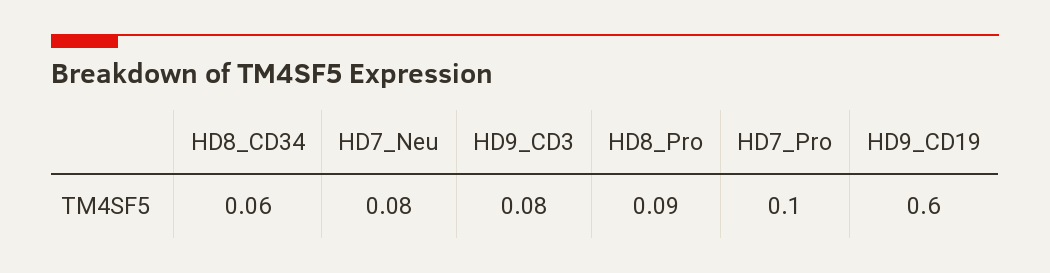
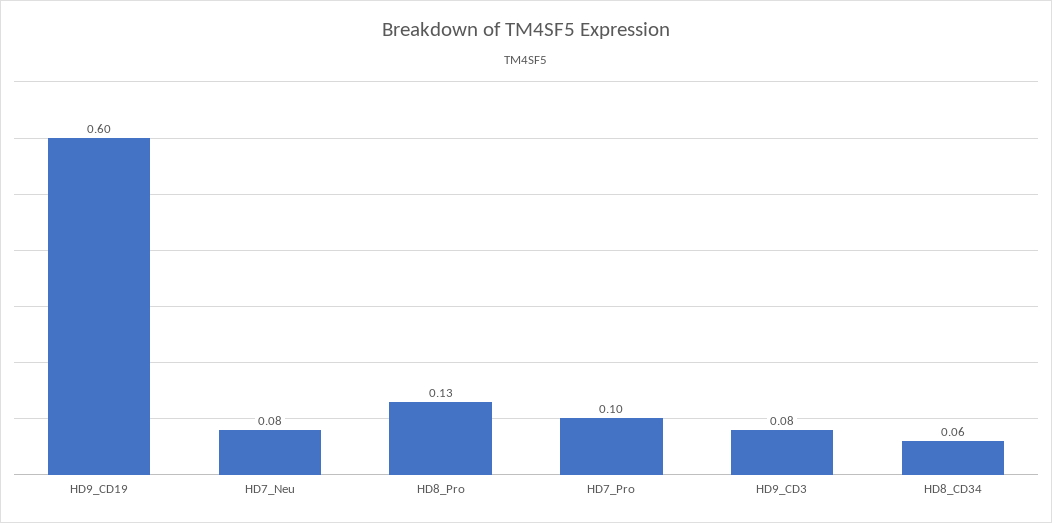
HD8_Pro: 0.09 -> 0.13

